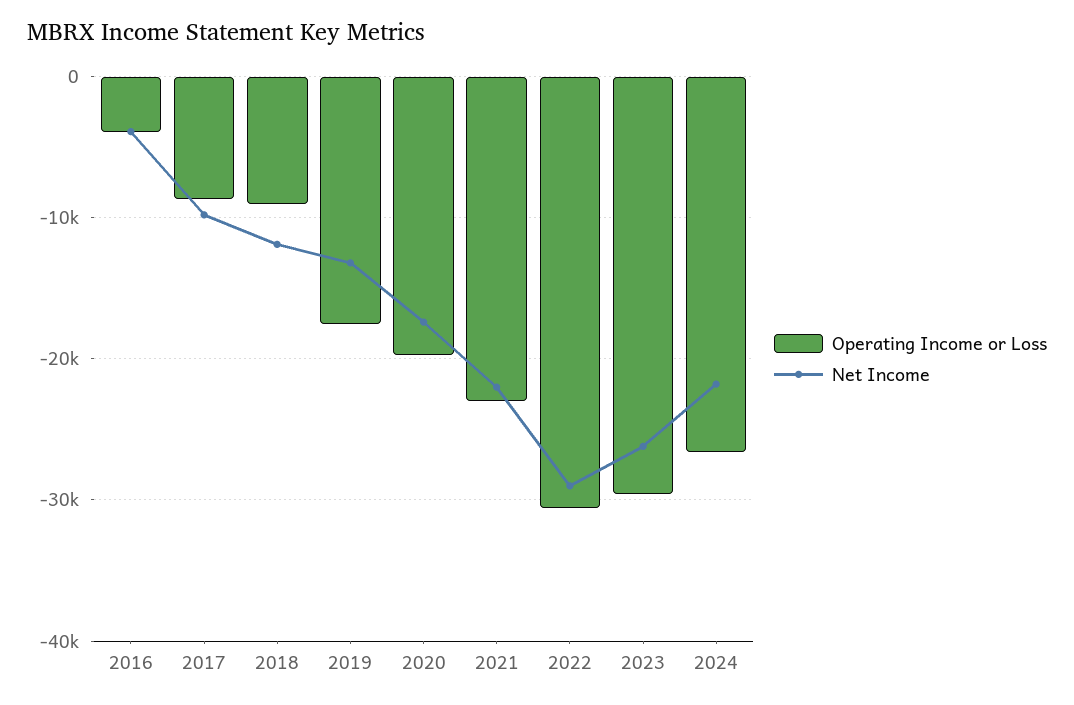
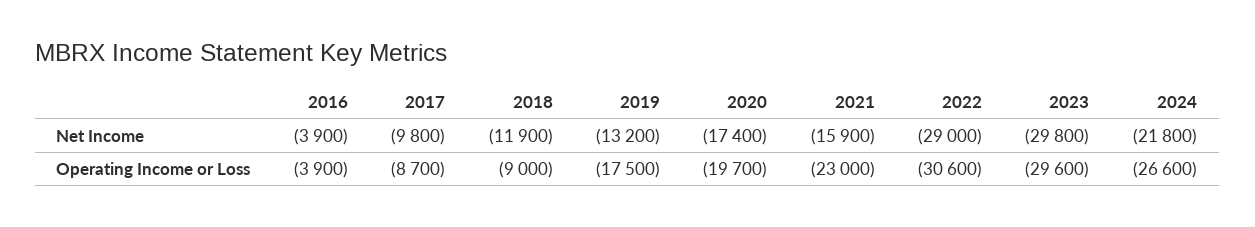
Net Income, 2021: -22000 -> -15900
Net Income, 2023: -26000 -> -29800

